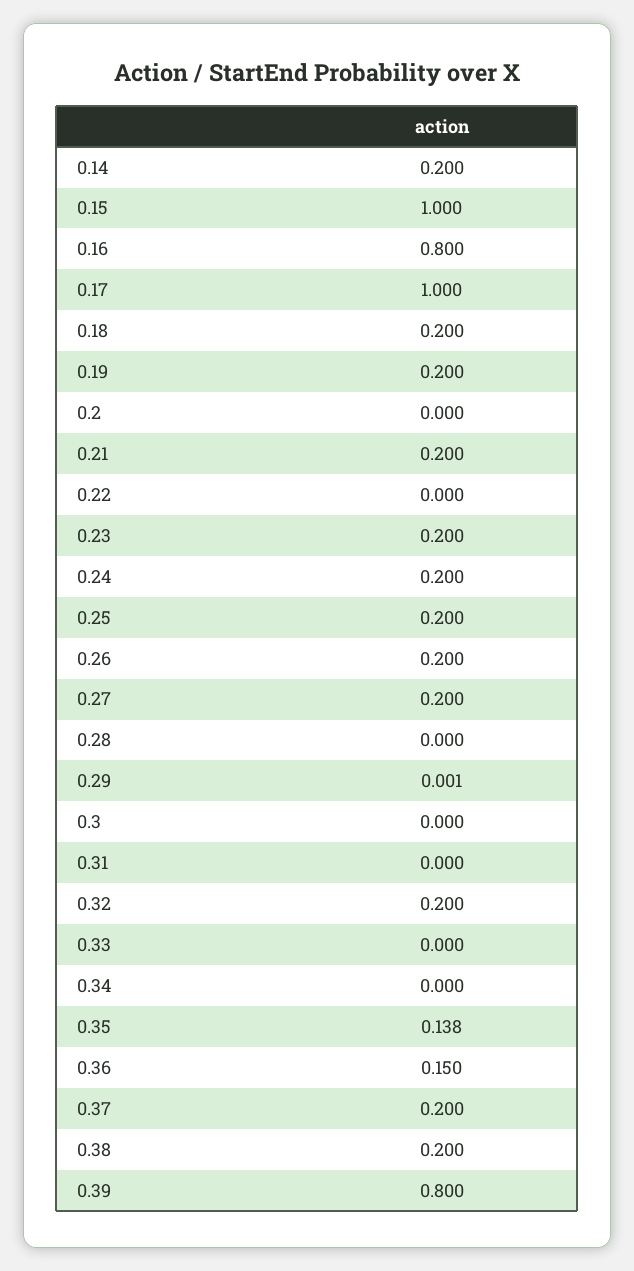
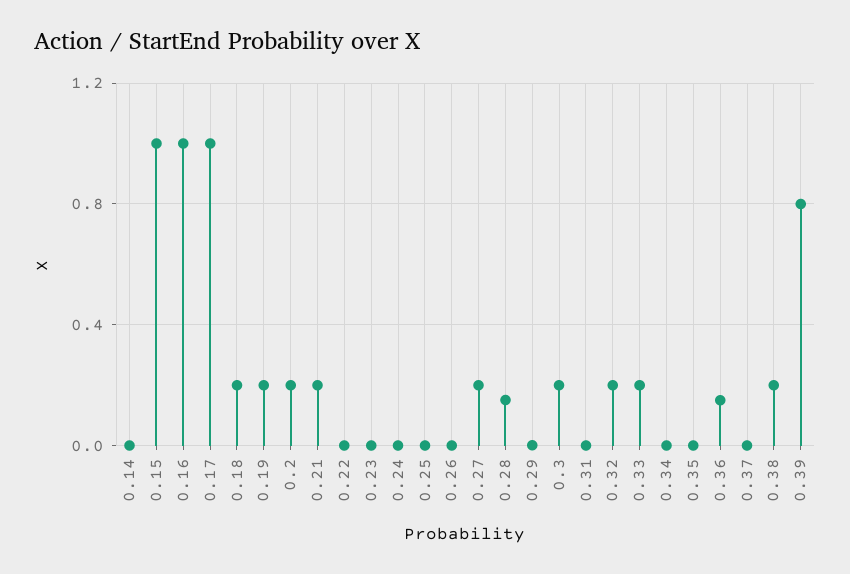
0.14: 0.2 -> 0
0.16: 0.8 -> 1
0.2: 0 -> 0.2
0.23: 0.2 -> 0
0.24: 0.2 -> 0
0.25: 0.2 -> 0
0.26: 0.2 -> 0
0.28: 0 -> 0.15
0.3: 0 -> 0.2
0.33: 0 -> 0.2
0.35: 0.138 -> 0
0.37: 0.2 -> 0

